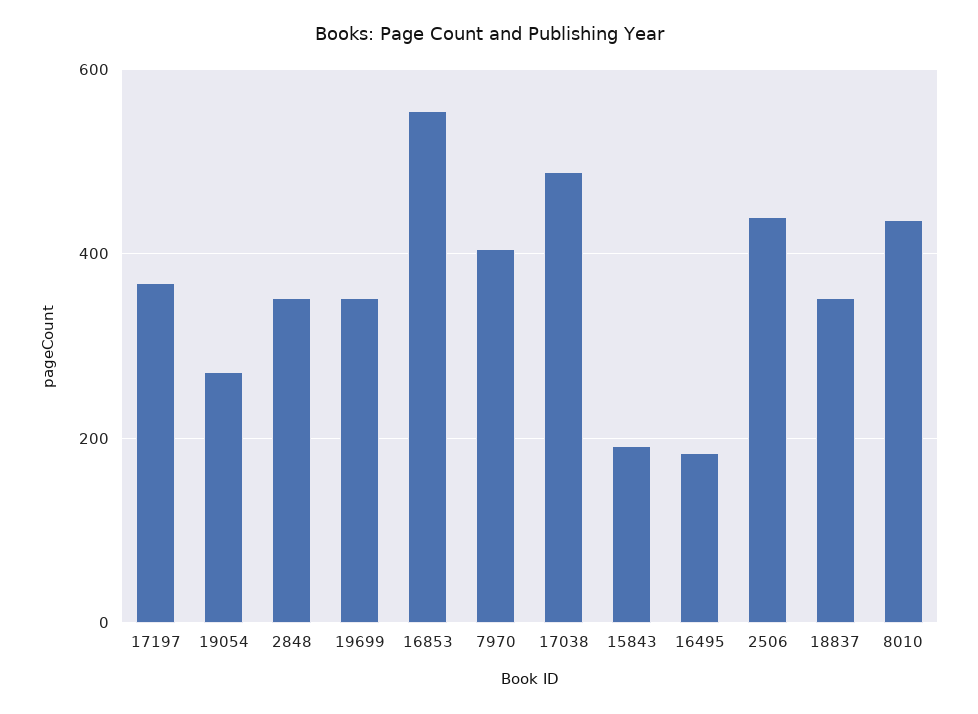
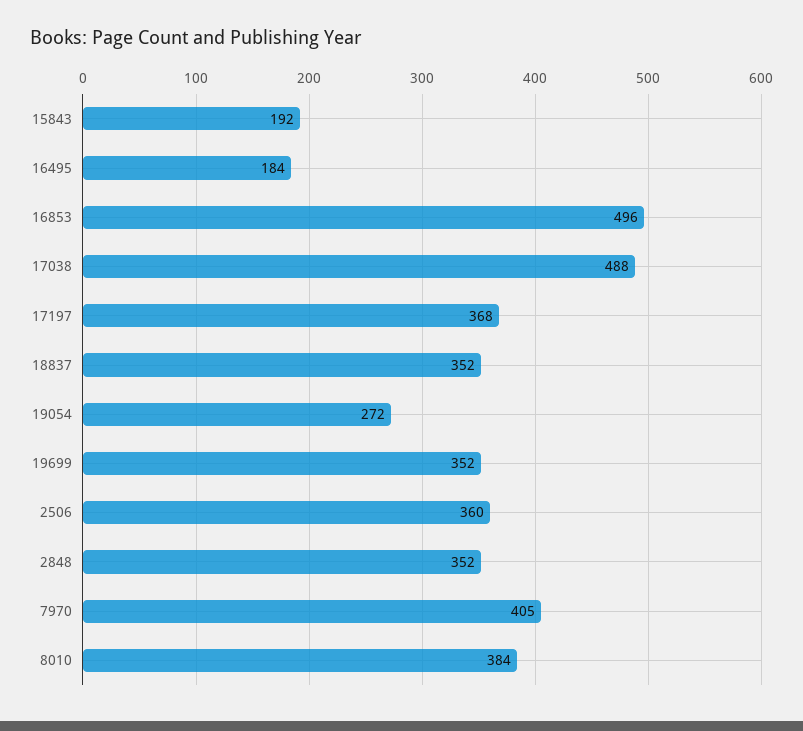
16853: 560 -> 496
2506: 440 -> 360
8010: 440 -> 384

